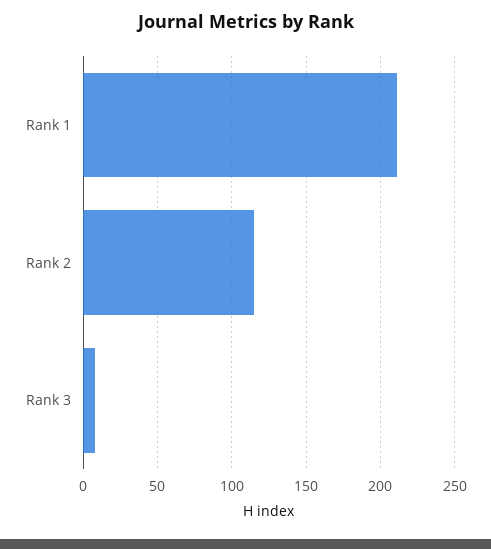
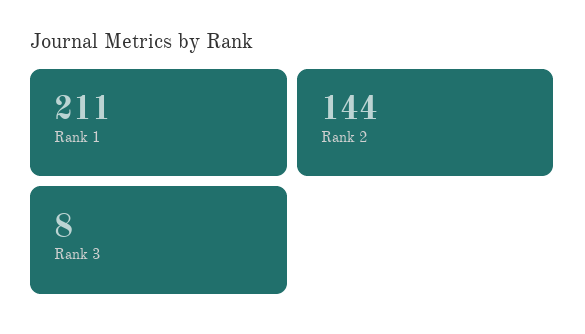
Rank 2: 115 -> 144

